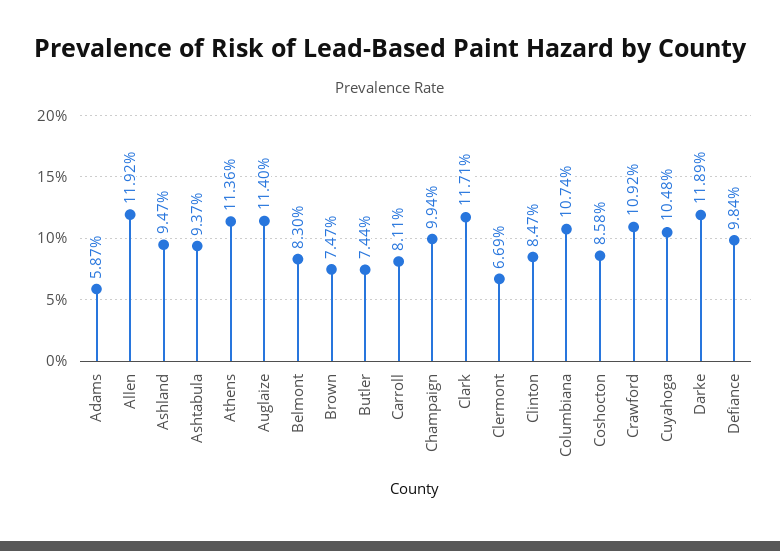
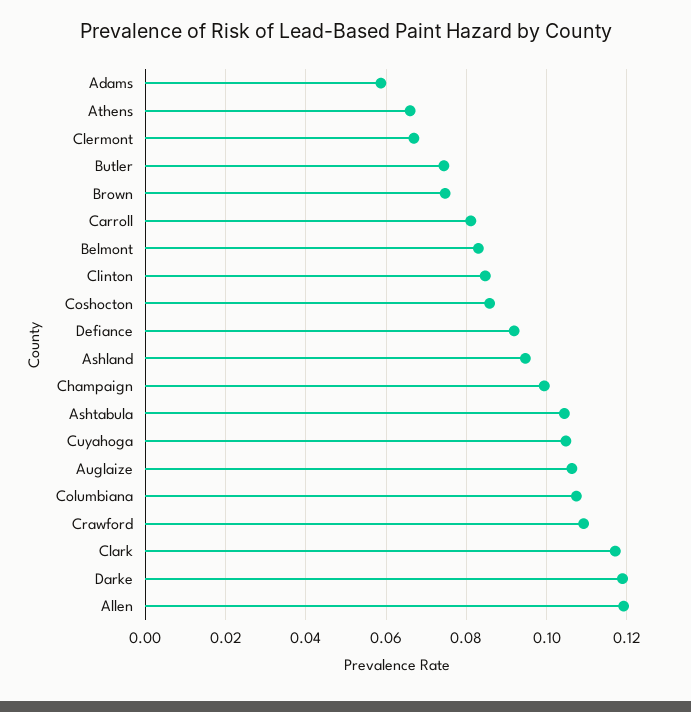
Ashtabula: 0.0937 -> 0.104
Athens: 0.1136 -> 0.066
Auglaize: 0.114 -> 0.106
Defiance: 0.0984 -> 0.092

